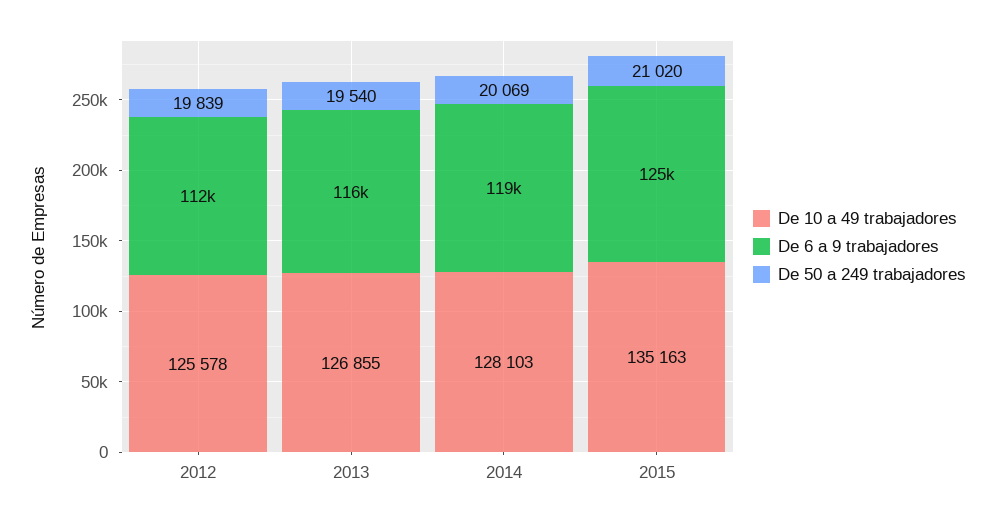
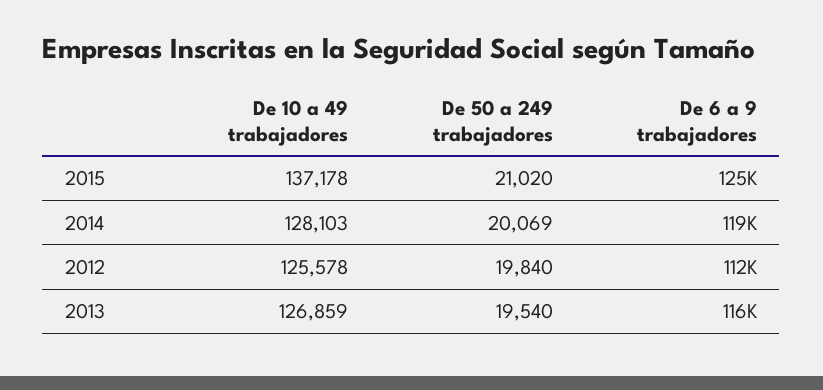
De 50 a 249 trabajadores, 2012: 19839 -> 19840
De 10 a 49 trabajadores, 2013: 126855 -> 126859
De 10 a 49 trabajadores, 2015: 135163 -> 137178

